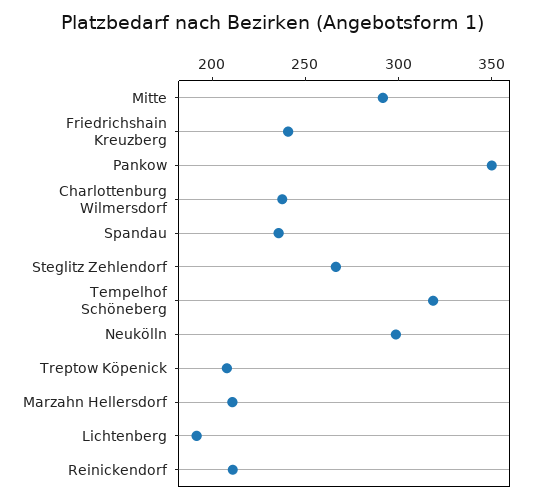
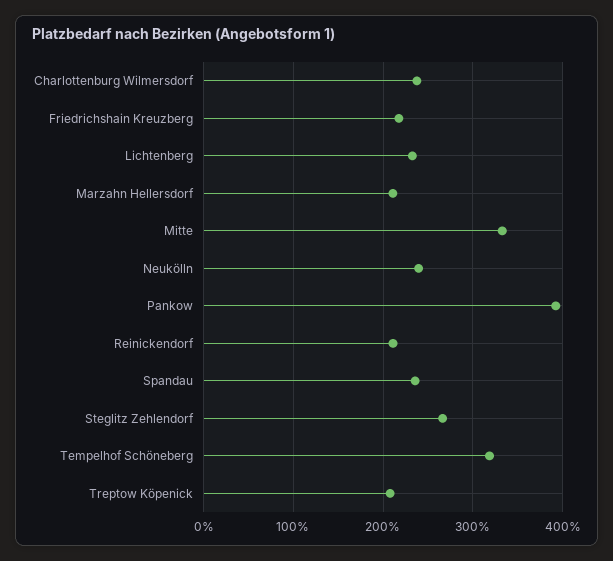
Mitte: 290 -> 330
Friedrichshain Kreuzberg: 240 -> 220
Pankow: 350 -> 390
Neukölln: 300 -> 240
Lichtenberg: 190 -> 230

